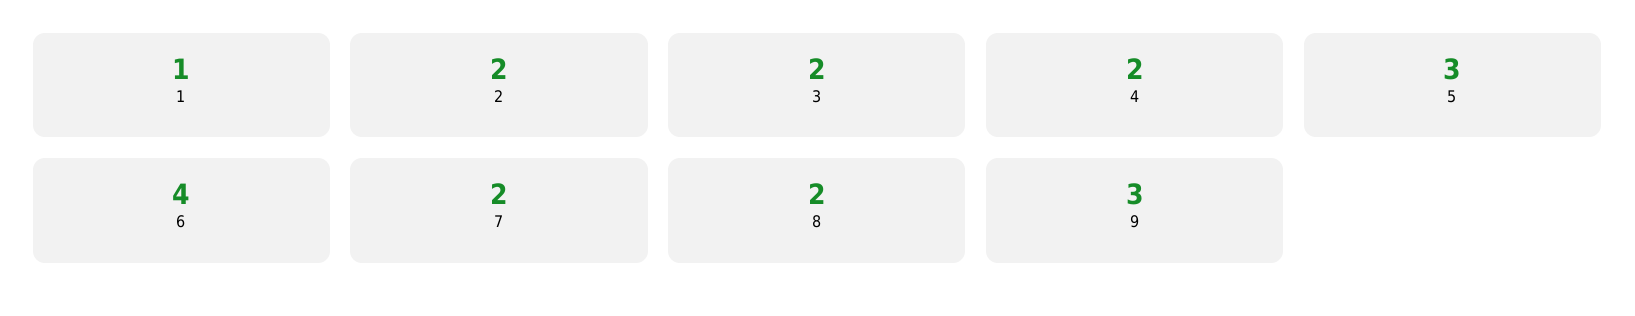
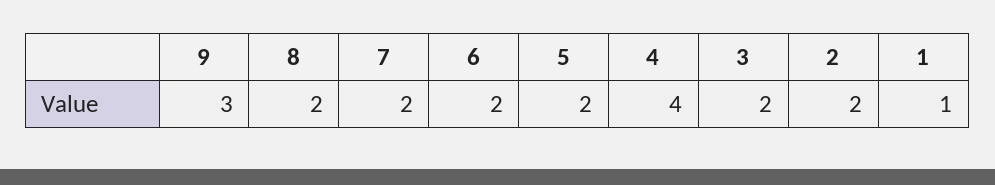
4: 2 -> 4
5: 3 -> 2
6: 4 -> 2

